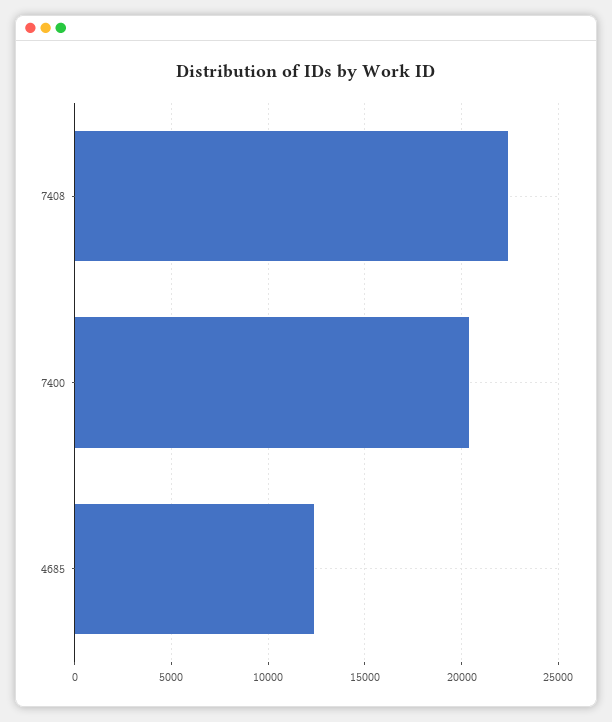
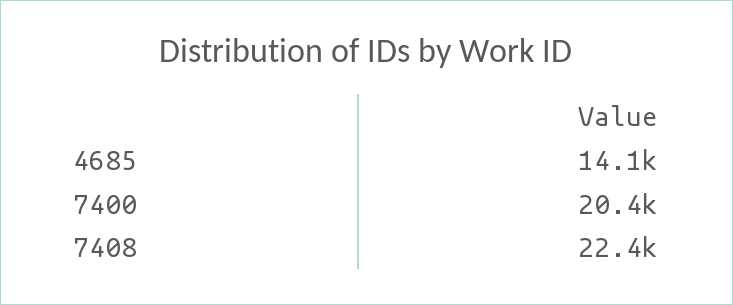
4685: 12500 -> 14100

